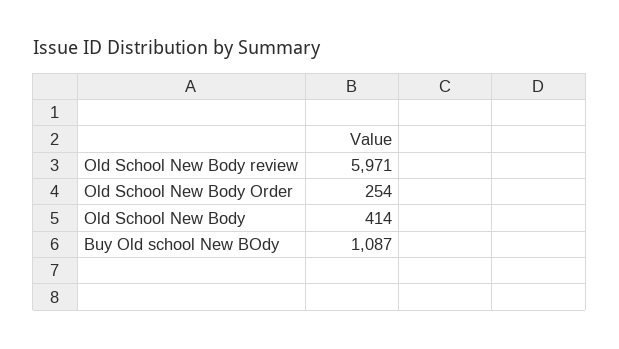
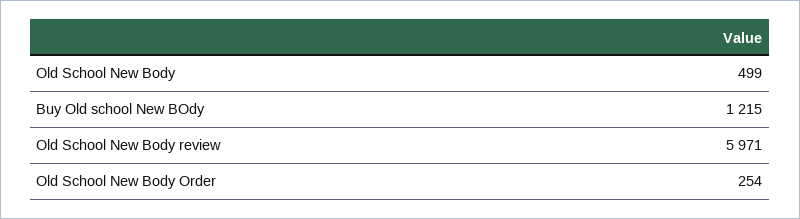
Old School New Body: 414 -> 499
Buy Old school New BOdy: 1087 -> 1215

